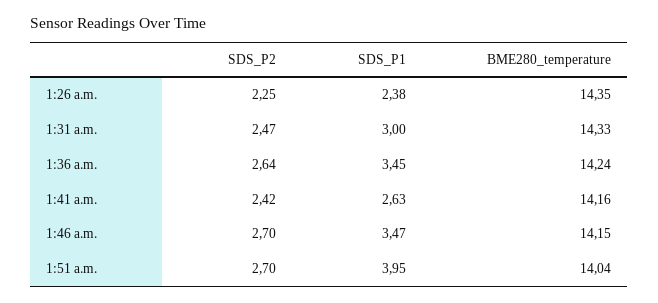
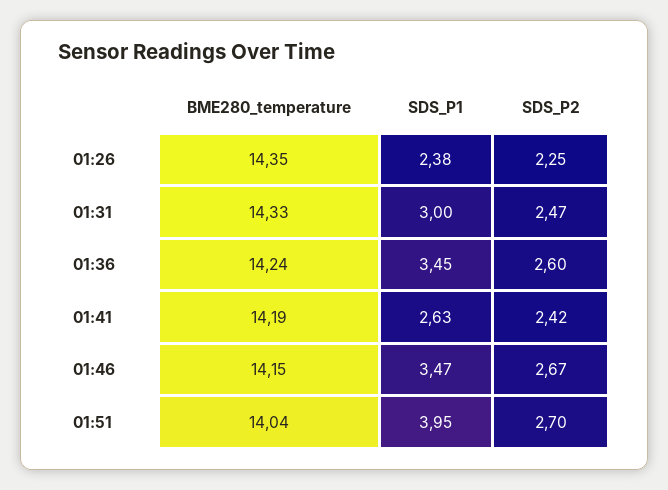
SDS_P2, 1:36 a.m.: 2.64 -> 2.6
BME280_temperature, 1:41 a.m.: 14.16 -> 14.19
SDS_P2, 1:46 a.m.: 2.7 -> 2.67

